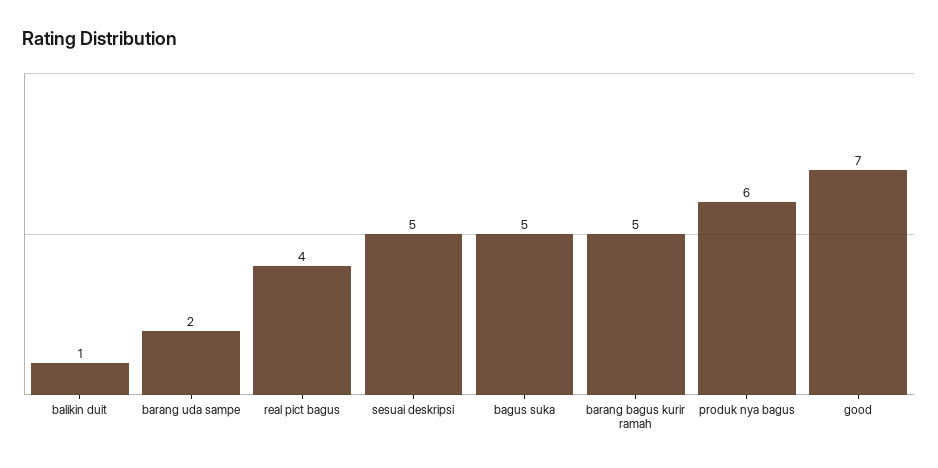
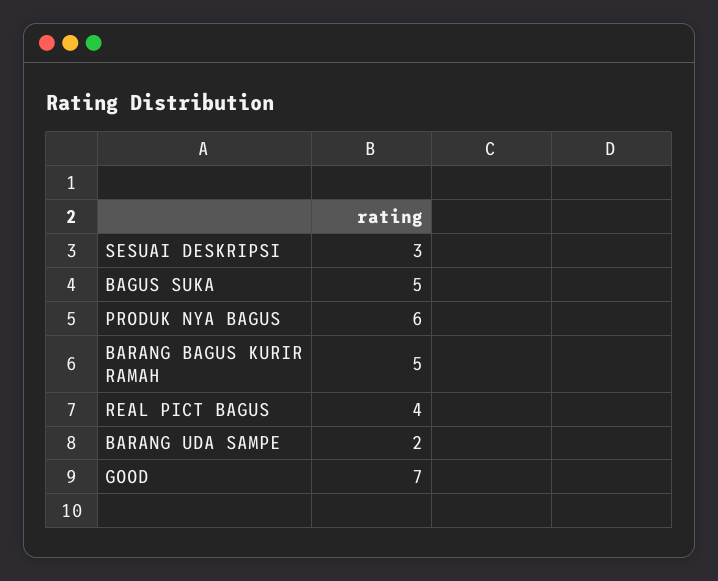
balikin duit: 1 -> none
sesuai deskripsi: 5 -> 3

